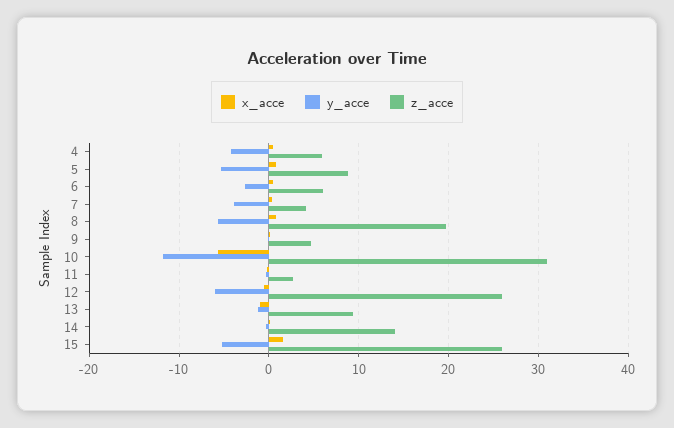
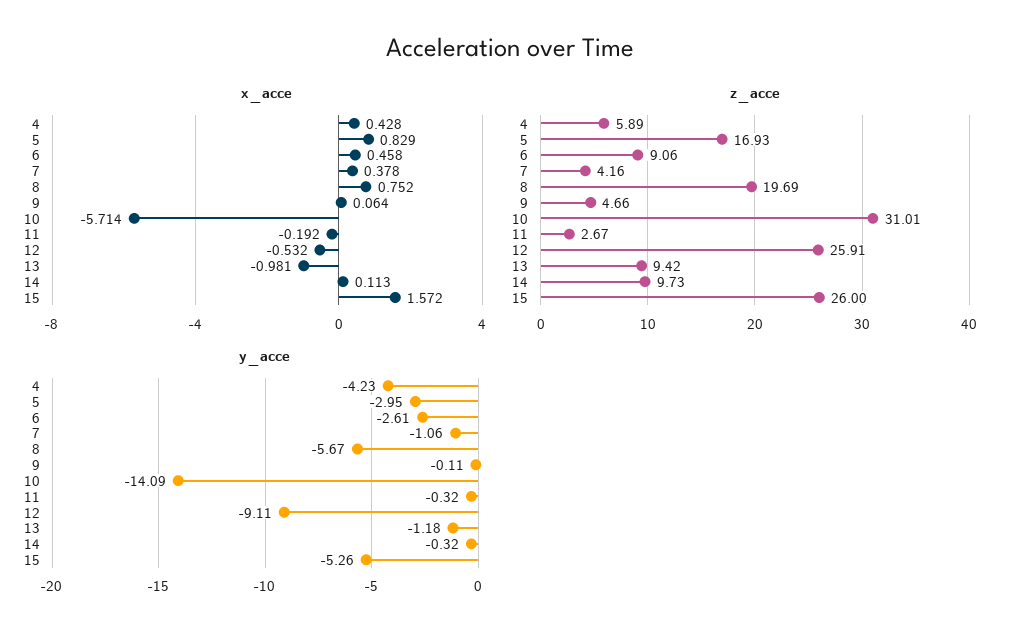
y_acce, 5: -5 -> -2.95
z_acce, 5: 9 -> 16.93
z_acce, 6: 6 -> 9.06
y_acce, 7: -4 -> -1.06
y_acce, 10: -12 -> -14.09
y_acce, 12: -6 -> -9.11
z_acce, 14: 14 -> 9.73

